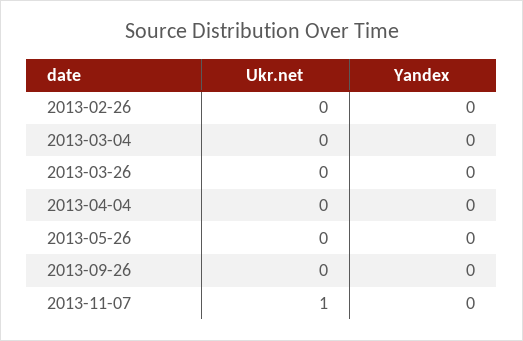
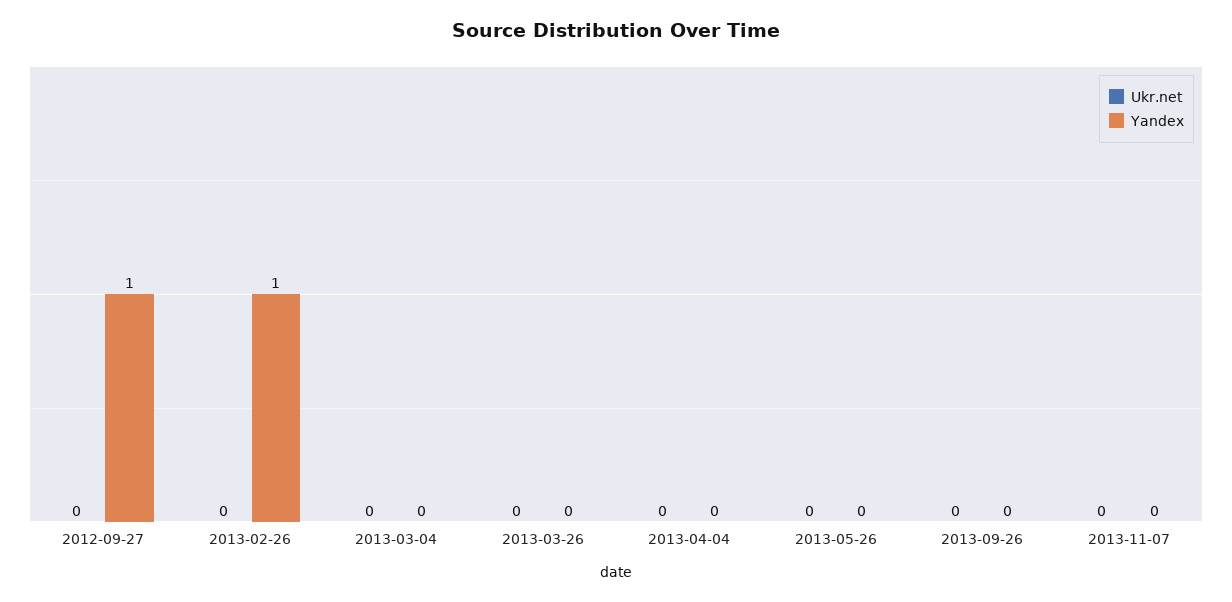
Yandex, 2013-02-26: 0 -> 1
Ukr.net, 2013-11-07: 1 -> 0
Ukr.net, 2012-09-27: none -> 0
Yandex, 2012-09-27: none -> 1

